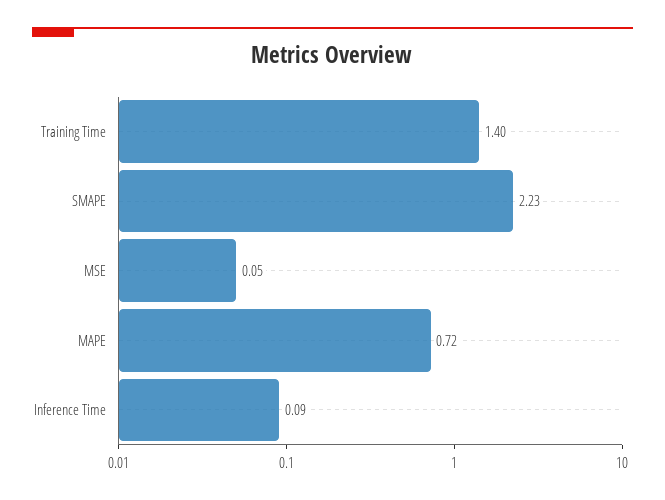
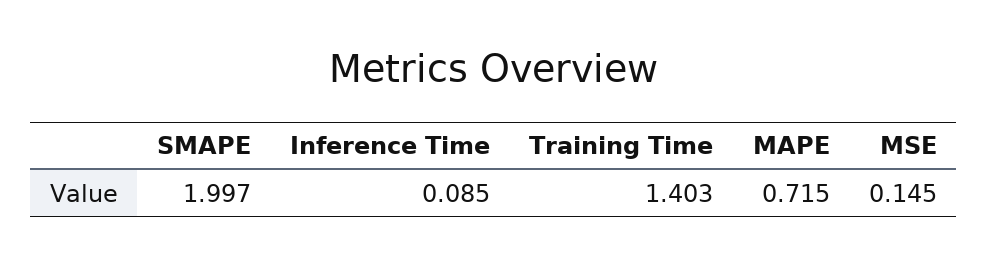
SMAPE: 2.23 -> 1.997
MSE: 0.05 -> 0.145

